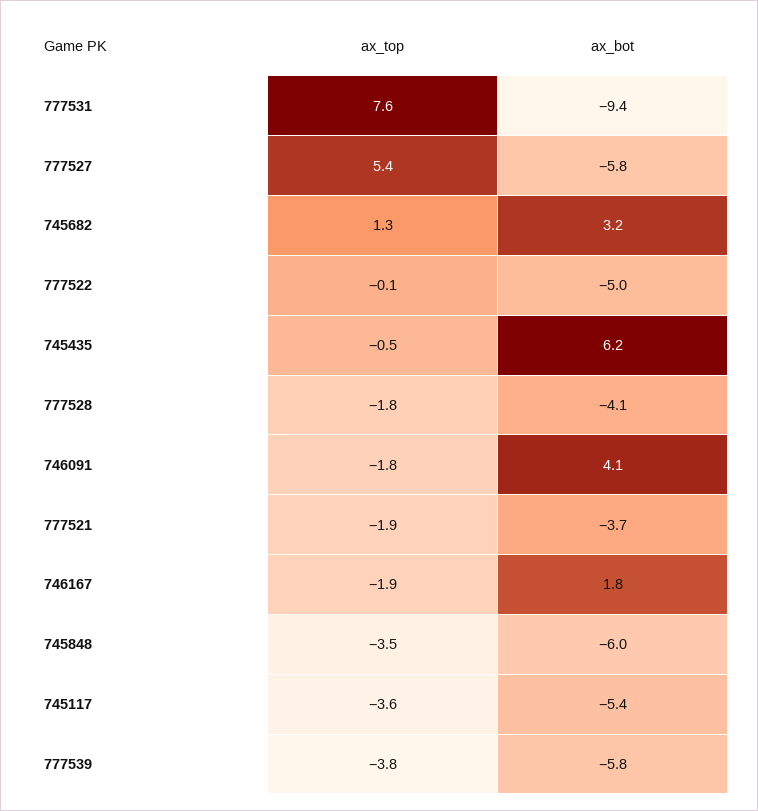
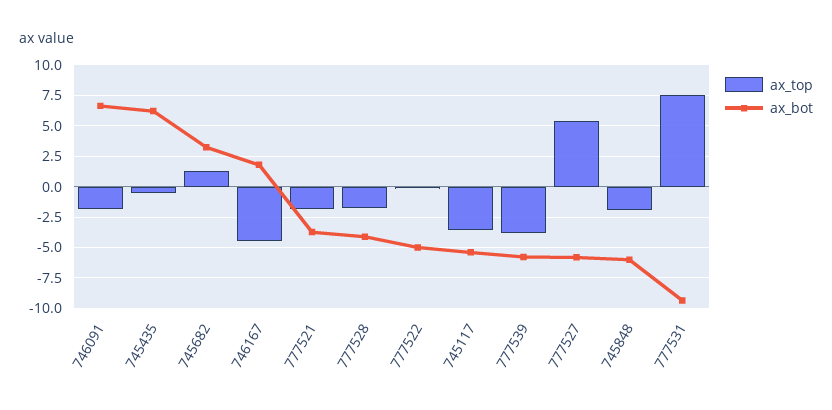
ax_bot, 746091: 4.1 -> 6.5
ax_top, 746167: -1.9 -> -4.5
ax_top, 745848: -3.5 -> -2

